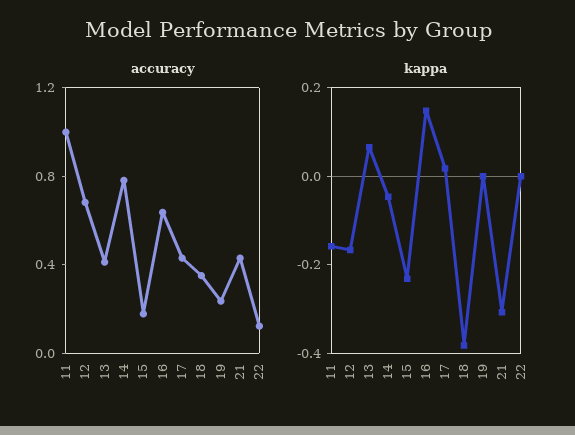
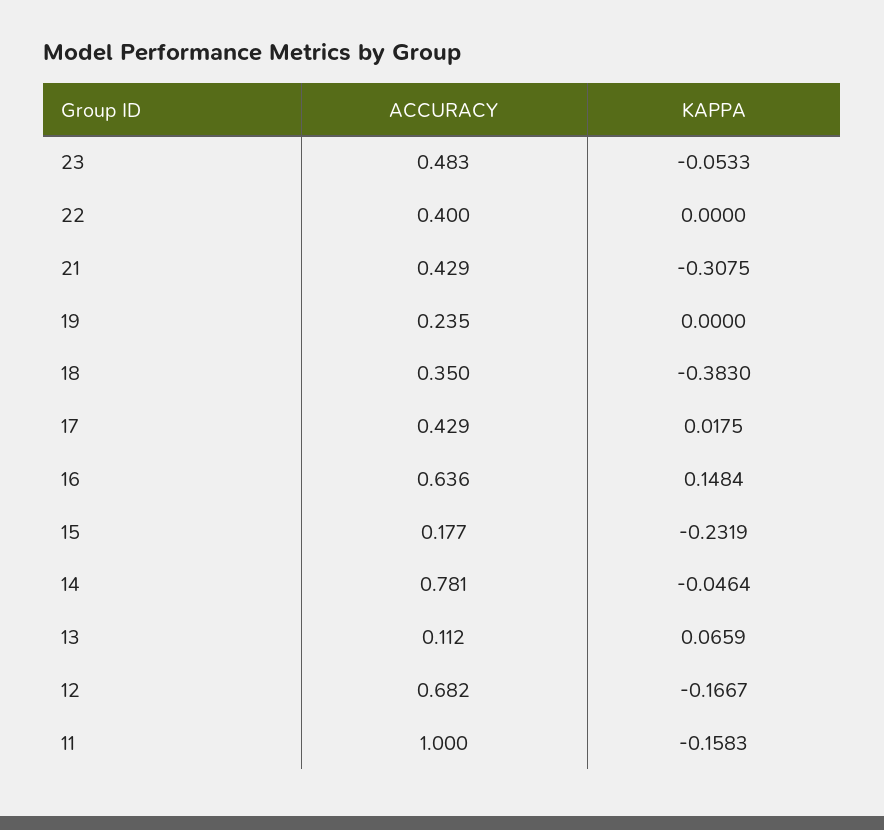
accuracy, 13: 0.4 -> 0.112
accuracy, 22: 0.1 -> 0.4
accuracy, 23: none -> 0.483
kappa, 23: none -> -0.0533

